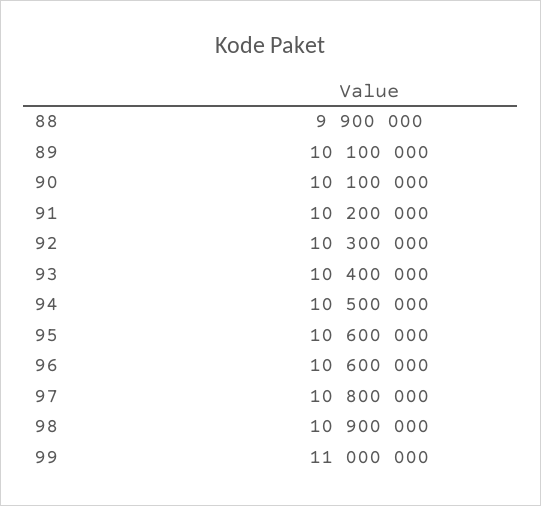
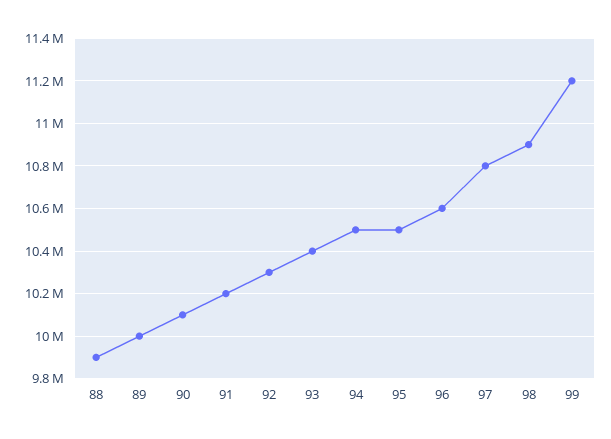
89: 10100000 -> 10000000
95: 10600000 -> 10500000
99: 11000000 -> 11200000

